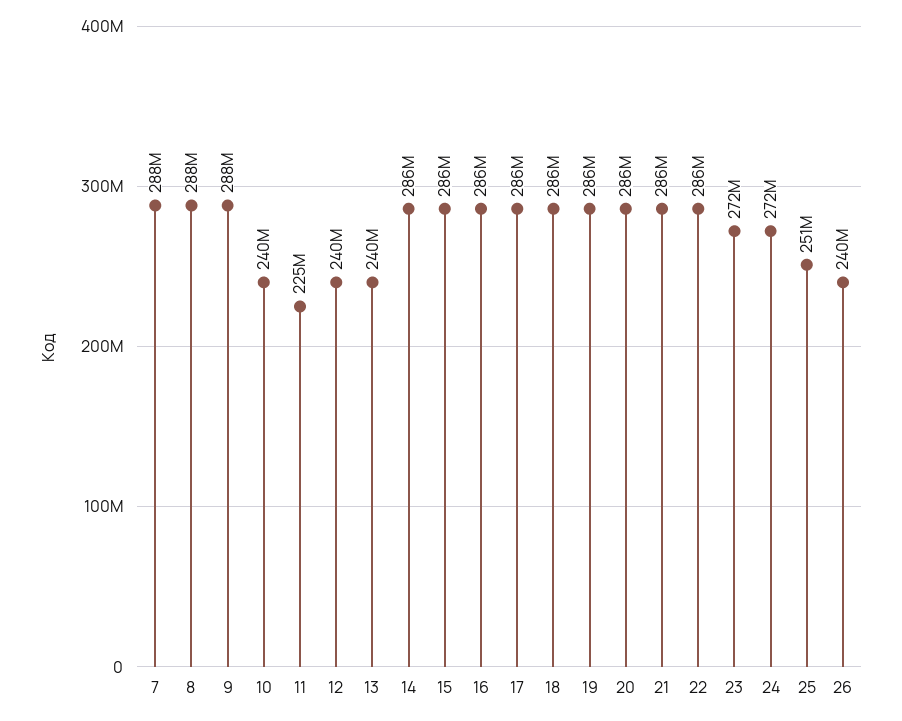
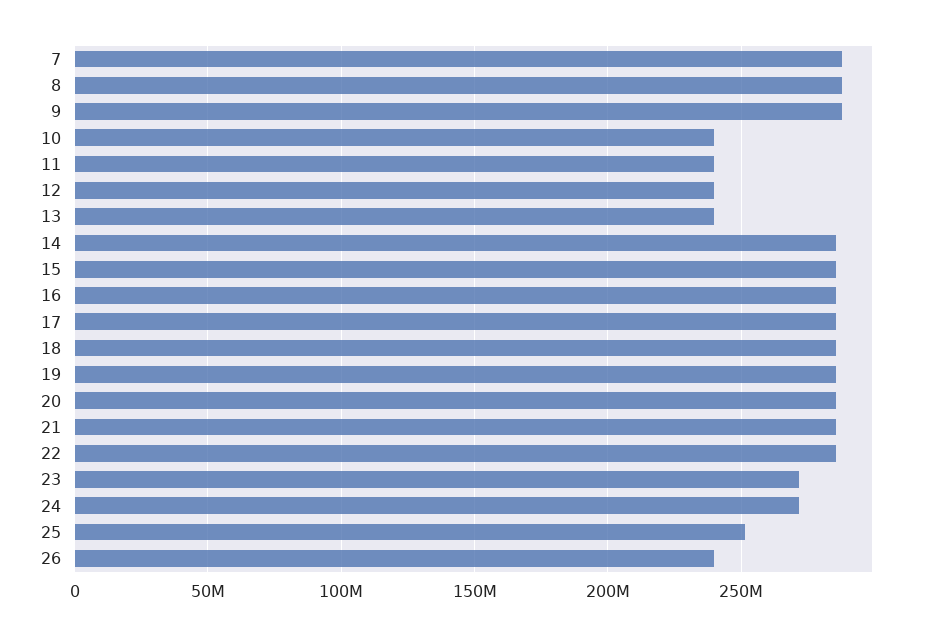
11: 225000000 -> 240000000

